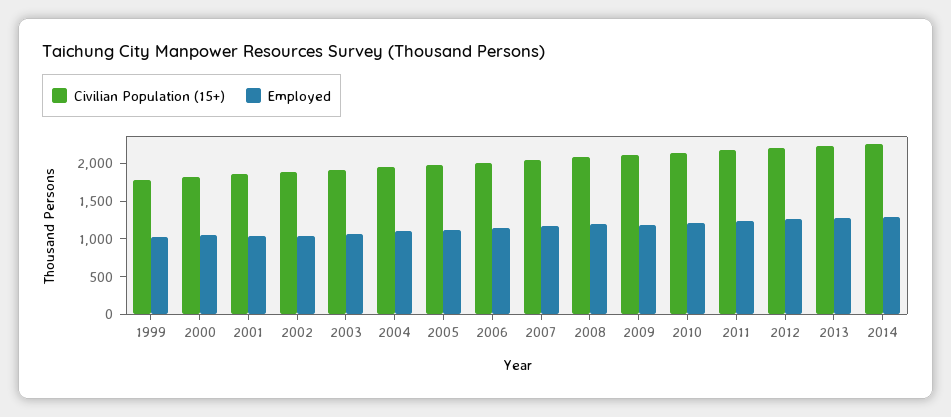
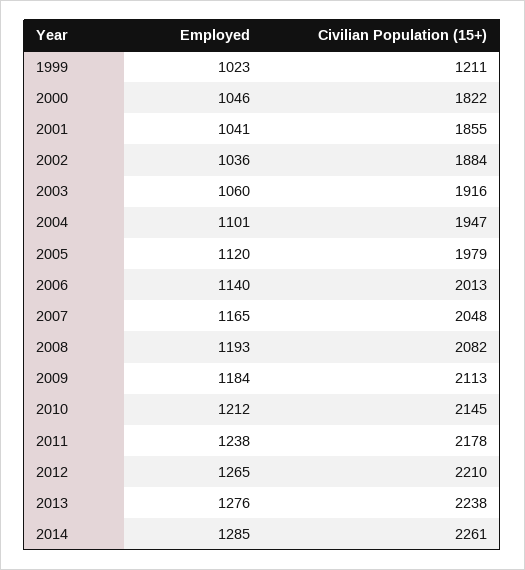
Civilian Population (15+), 1999: 1750 -> 1211

